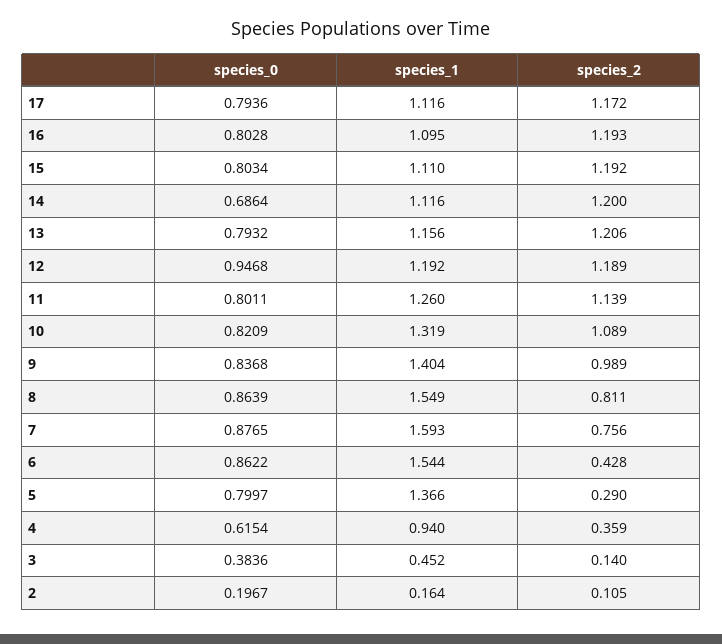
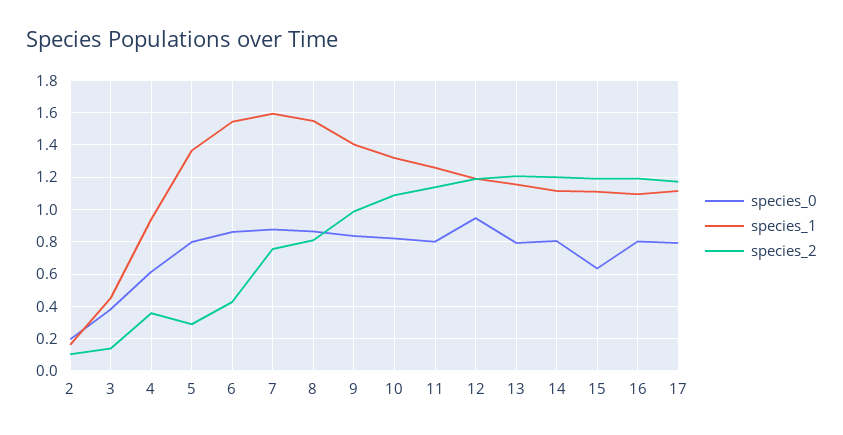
species_0, 15: 0.8034 -> 0.65
species_0, 14: 0.6864 -> 0.8

